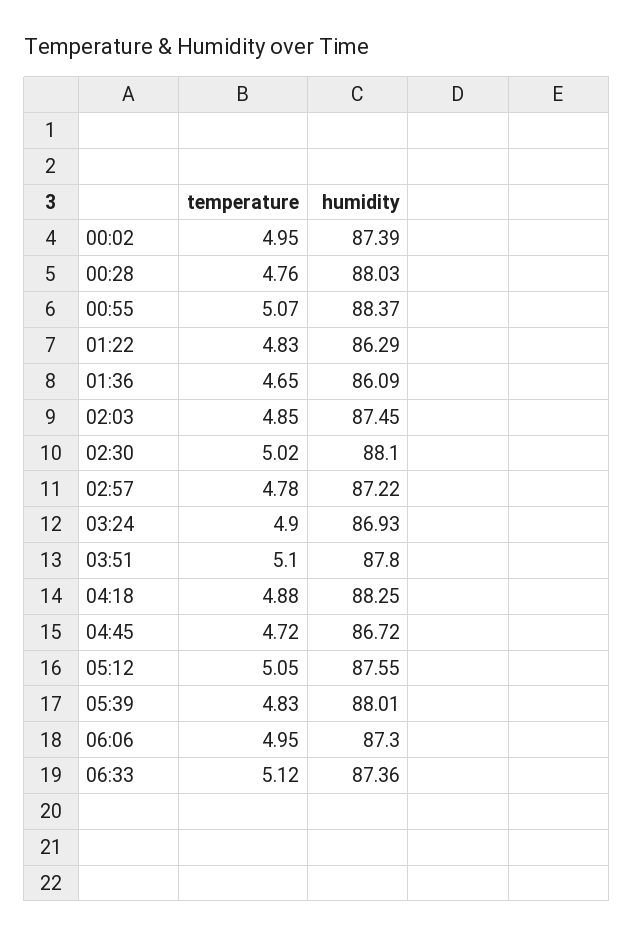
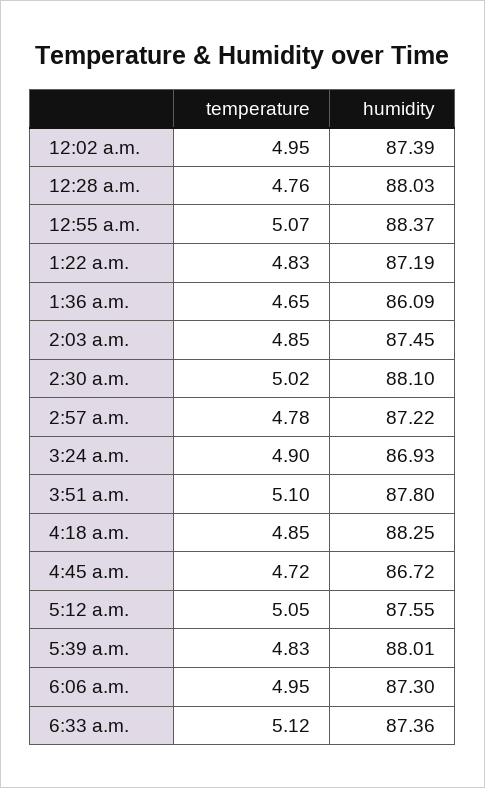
humidity, 01:22: 86.29 -> 87.19
temperature, 04:18: 4.88 -> 4.85

